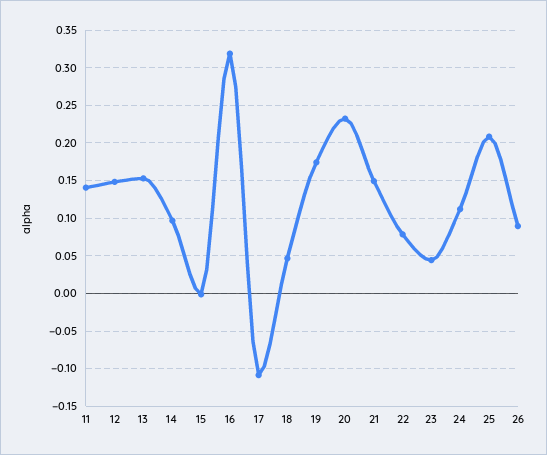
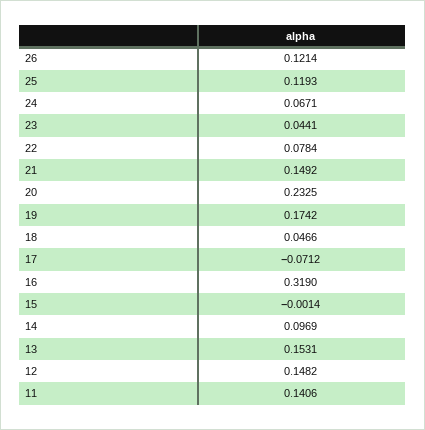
17: -0.11 -> -0.0712
24: 0.11 -> 0.0671
25: 0.21 -> 0.1193
26: 0.09 -> 0.1214

